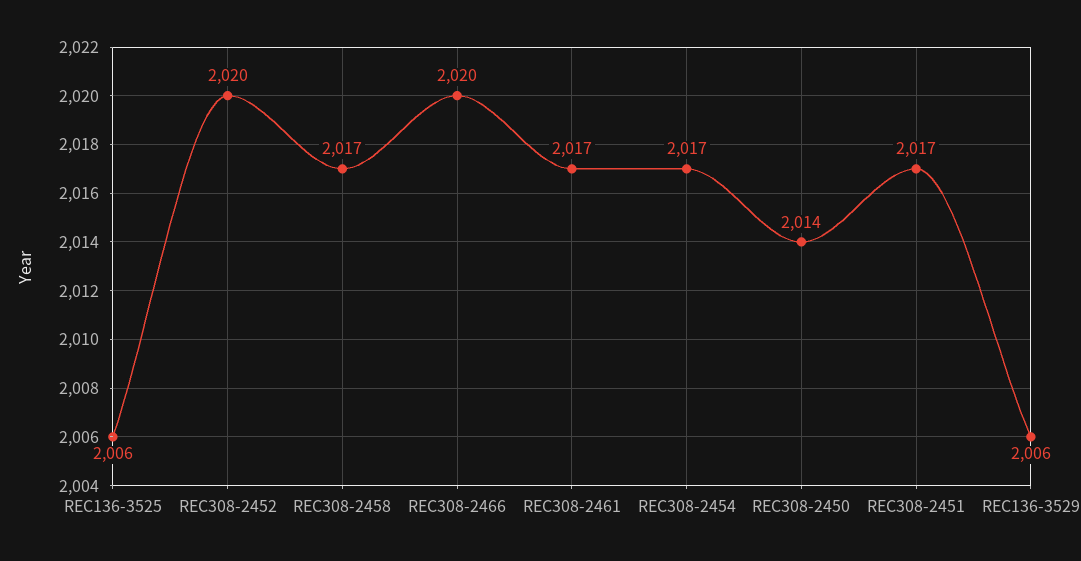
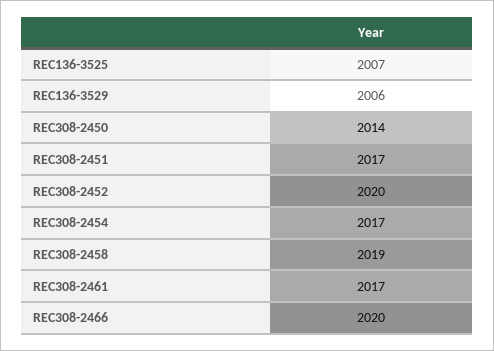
REC136-3525: 2006 -> 2007
REC308-2458: 2017 -> 2019

